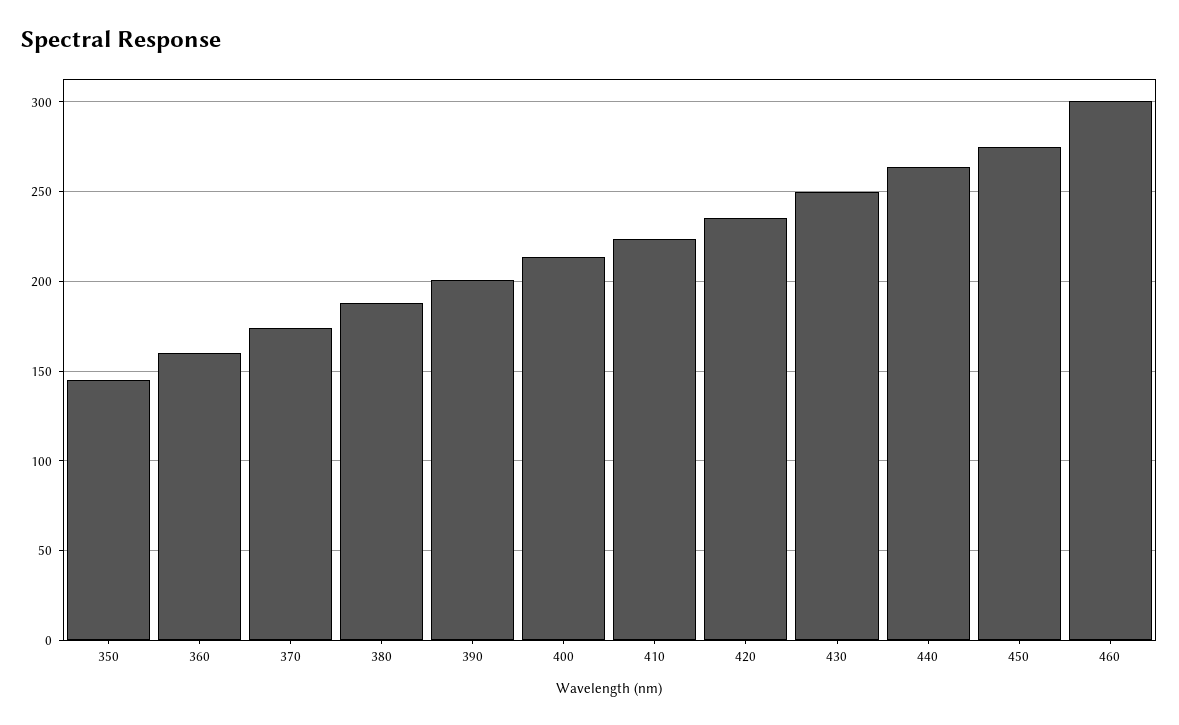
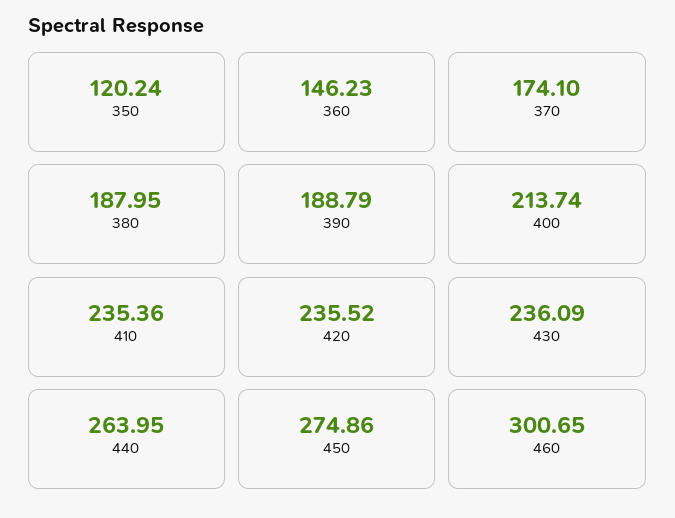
350: 145 -> 120.24
360: 160 -> 146.23
390: 200 -> 188.79
410: 225 -> 235.36
430: 250 -> 236.09

